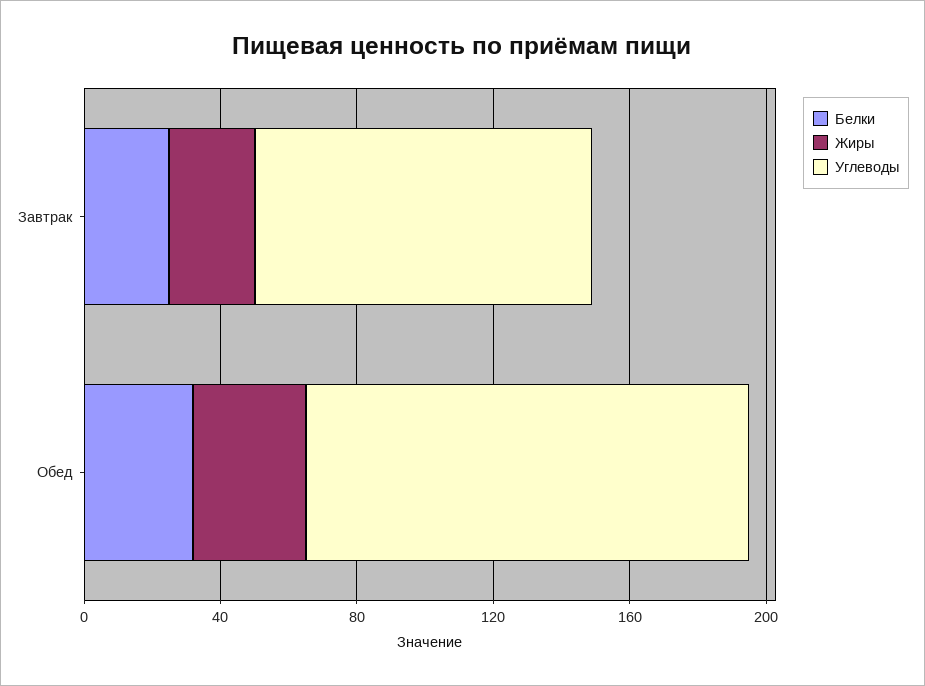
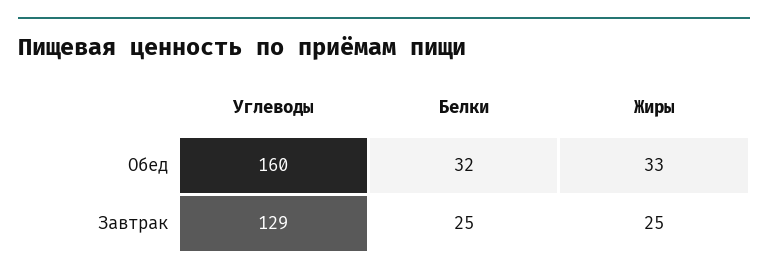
Углеводы, Завтрак: 100 -> 129
Углеводы, Обед: 130 -> 160

